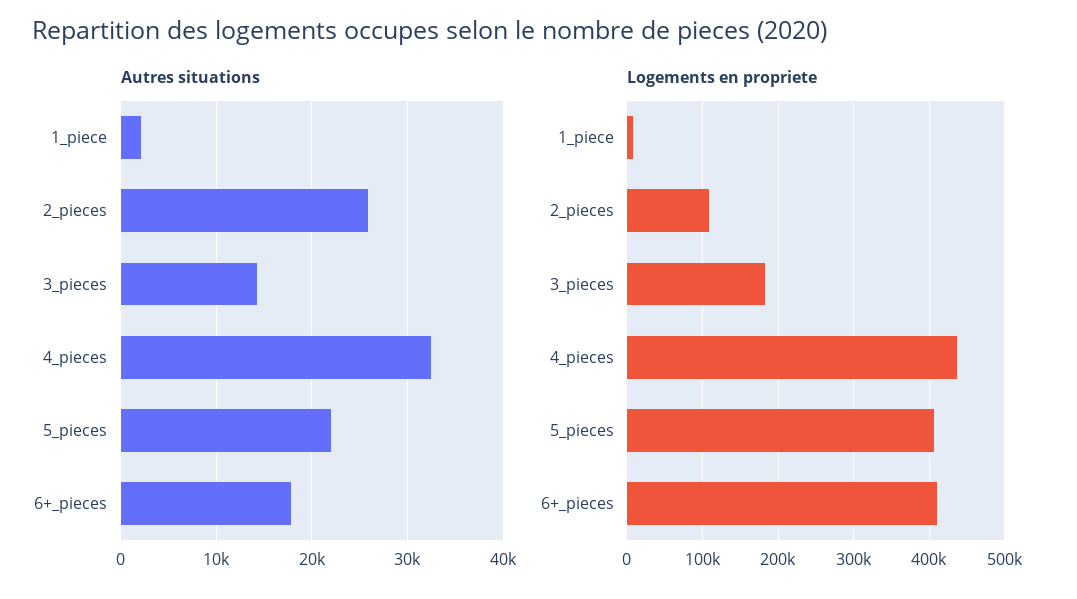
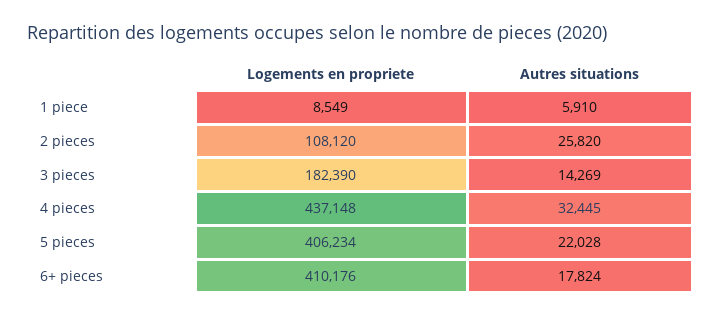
Autres situations, 1_piece: 2000 -> 5910

